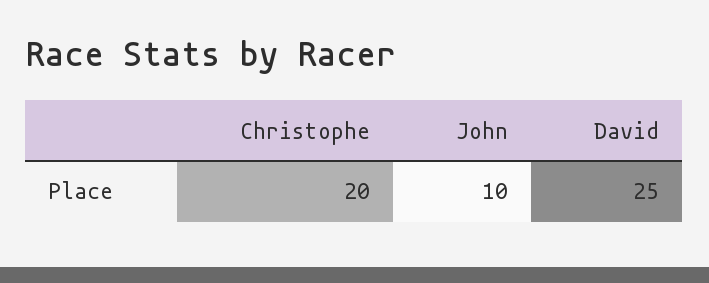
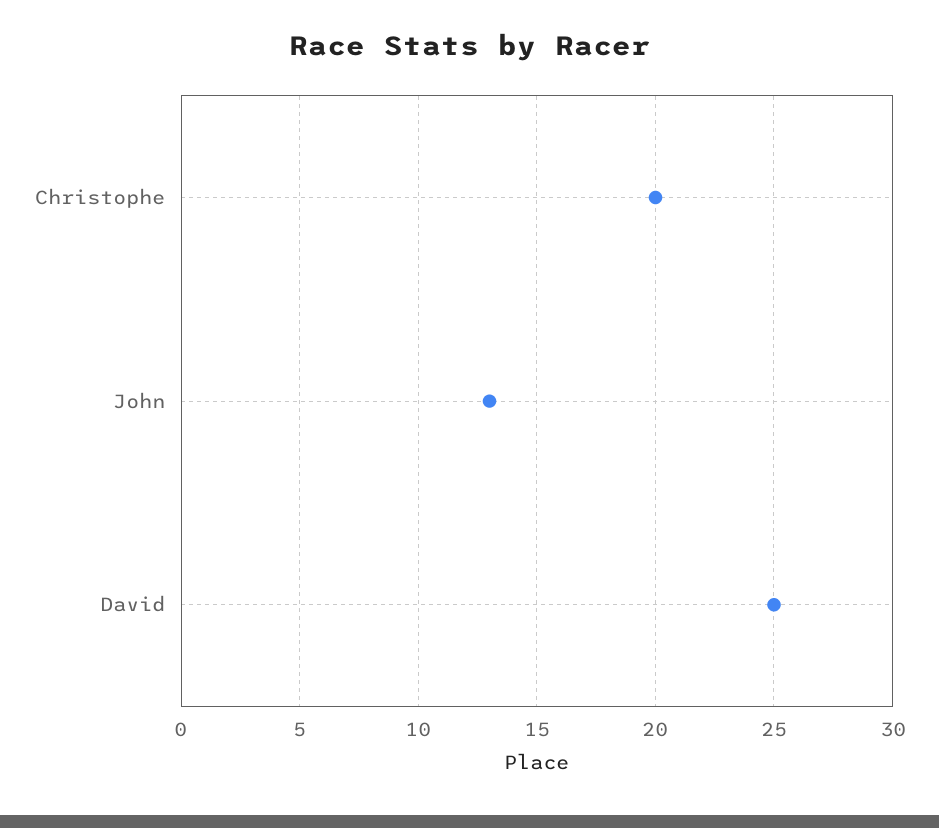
John: 10 -> 13

